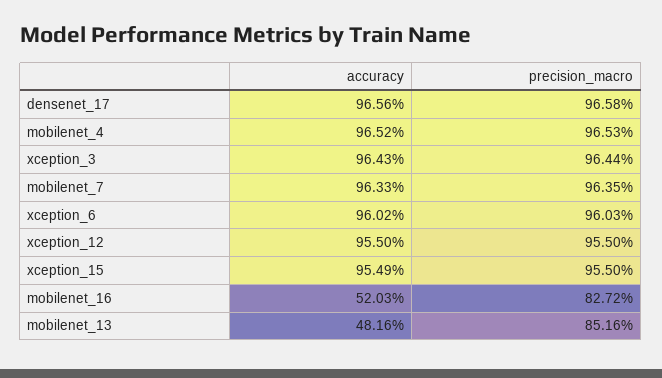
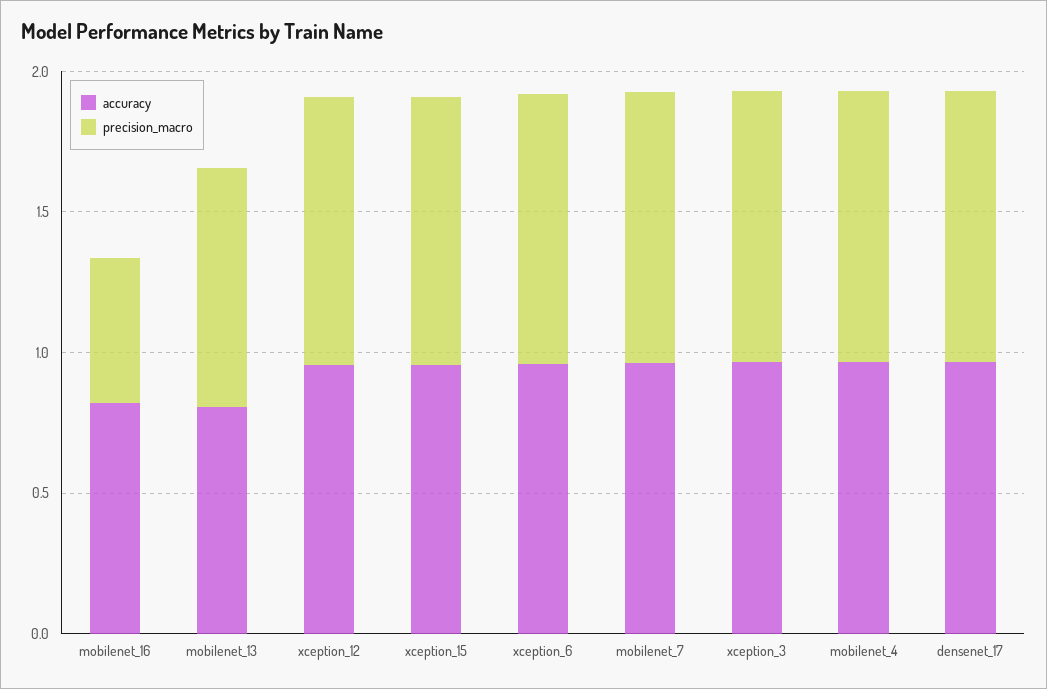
accuracy, mobilenet_16: 0.5203 -> 0.8
precision_macro, mobilenet_16: 0.8272 -> 0.5
accuracy, mobilenet_13: 0.4816 -> 0.8

